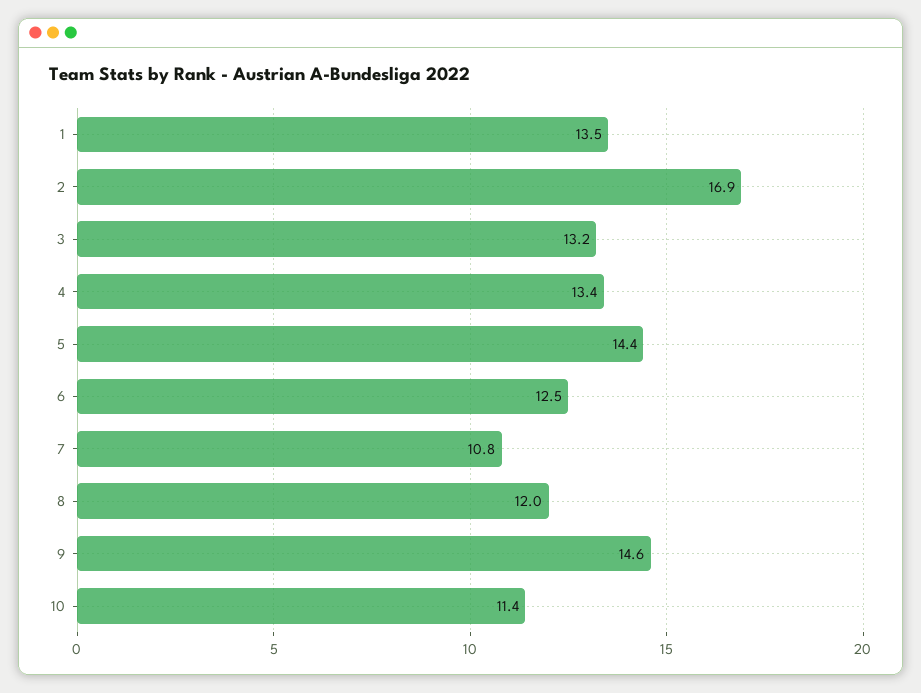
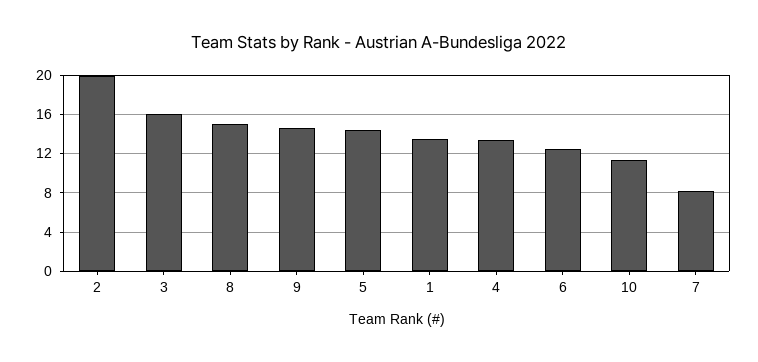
2: 16.9 -> 20
3: 13.2 -> 16
7: 10.8 -> 8
8: 12 -> 15

